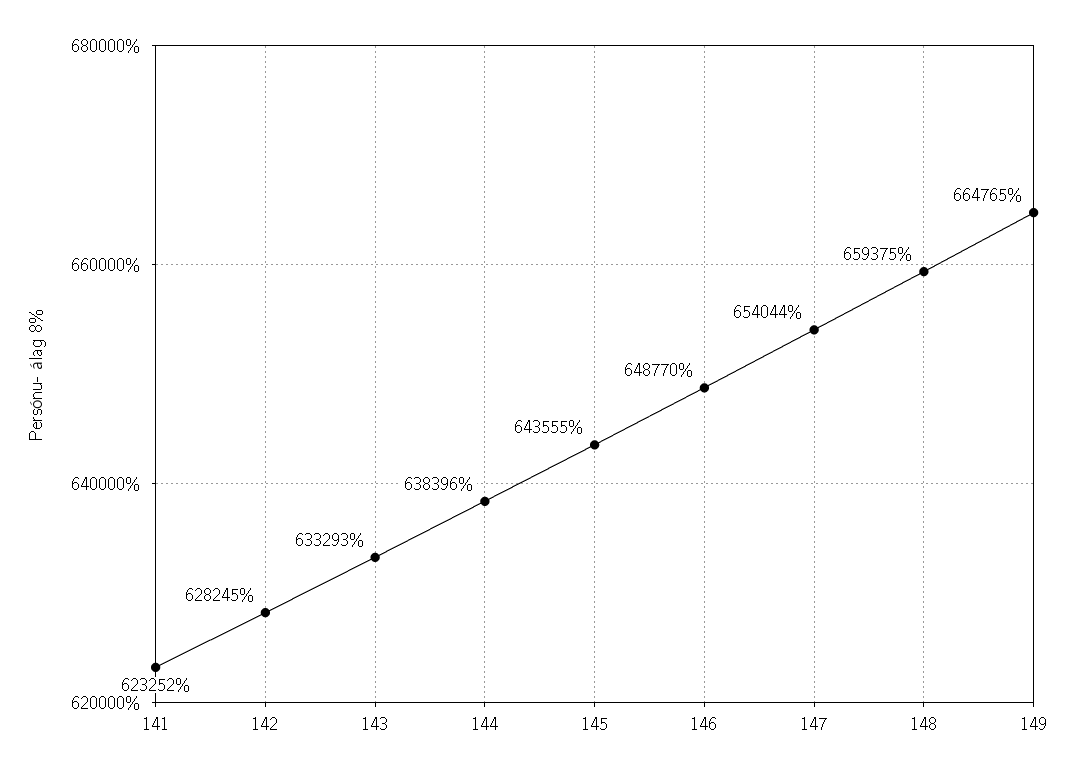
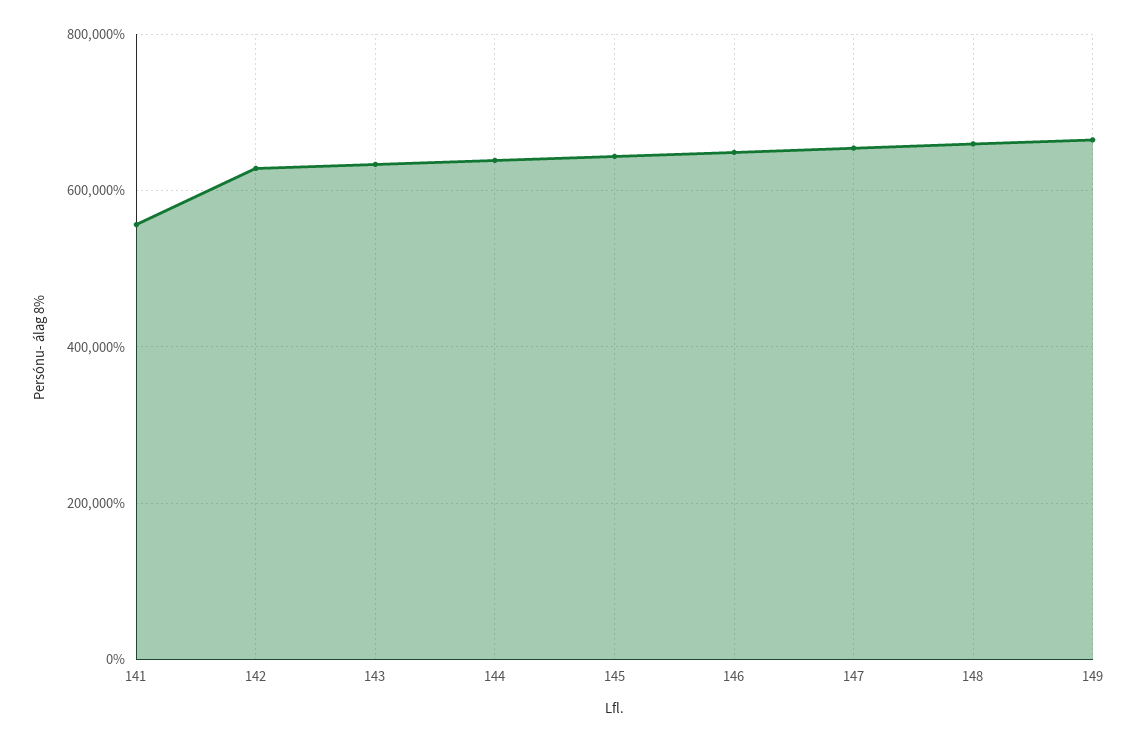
141: 623252 -> 560000

